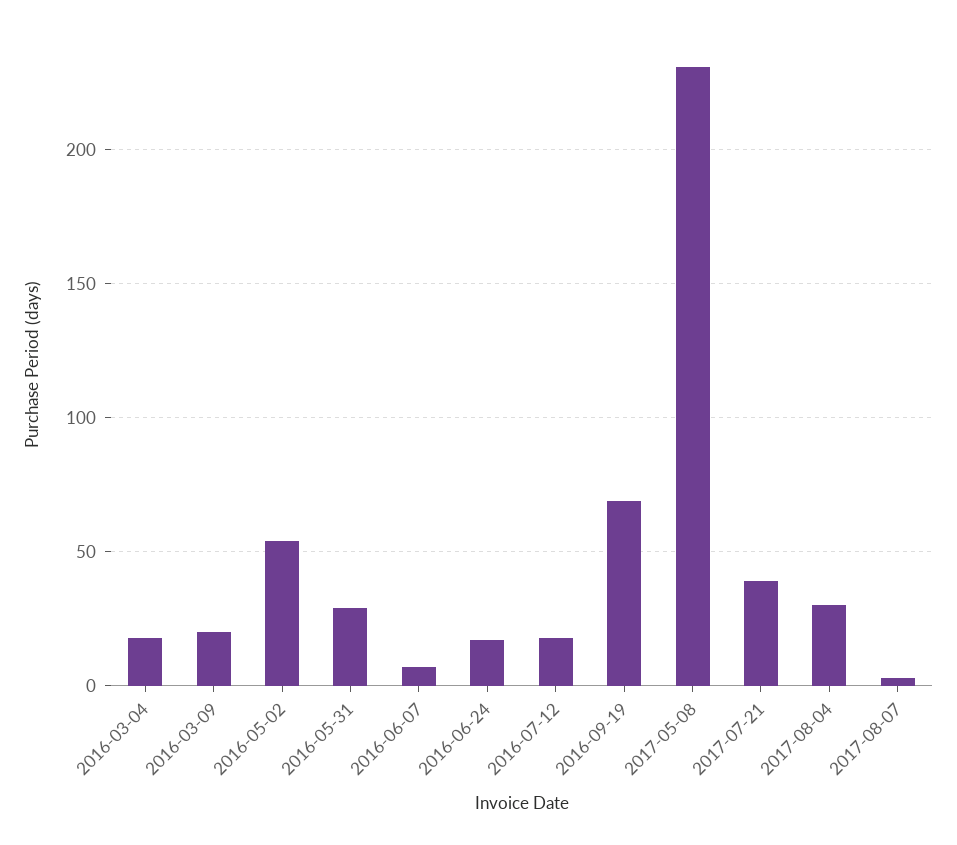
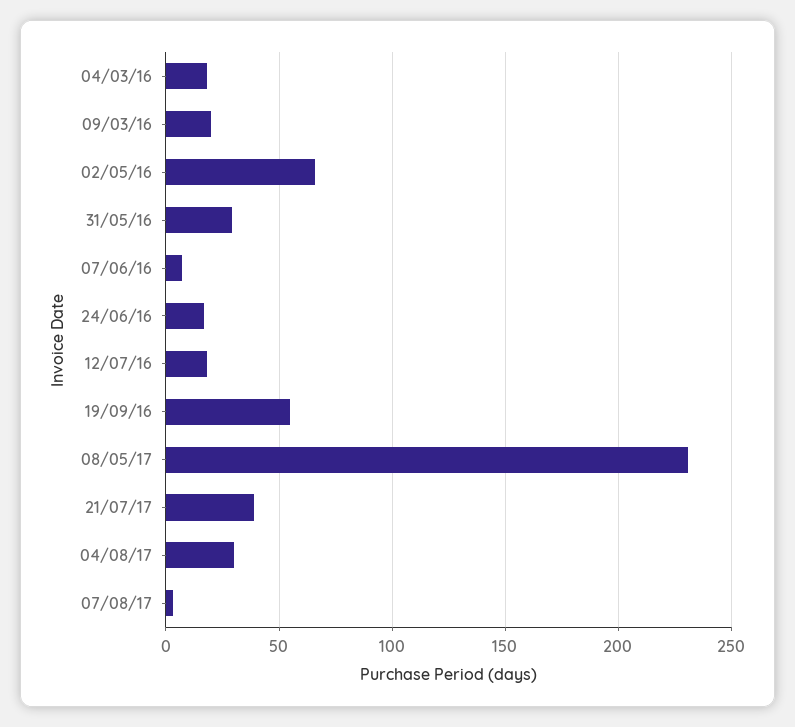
2016-05-02: 55 -> 65
2016-09-19: 70 -> 55

